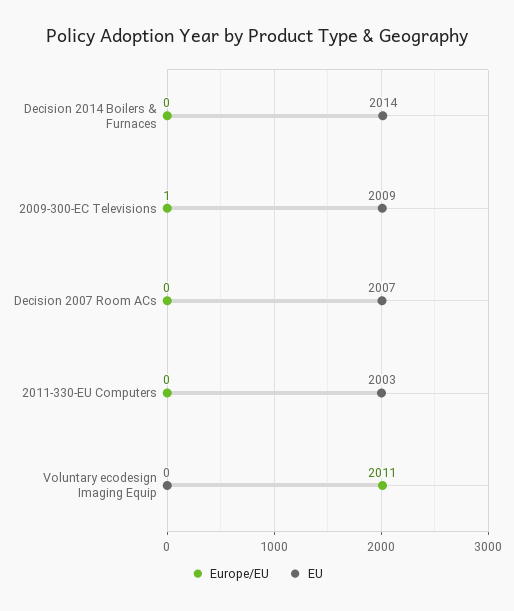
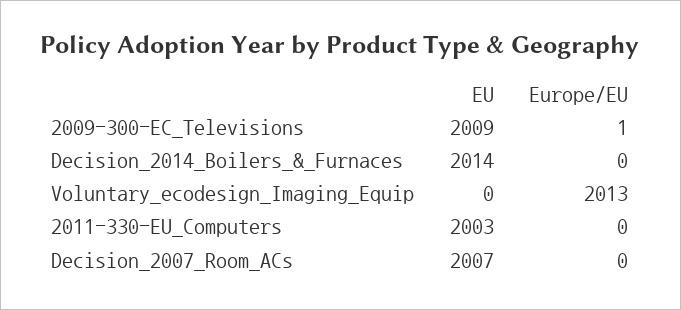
Europe/EU, Voluntary ecodesign Imaging Equip: 2011 -> 2013

